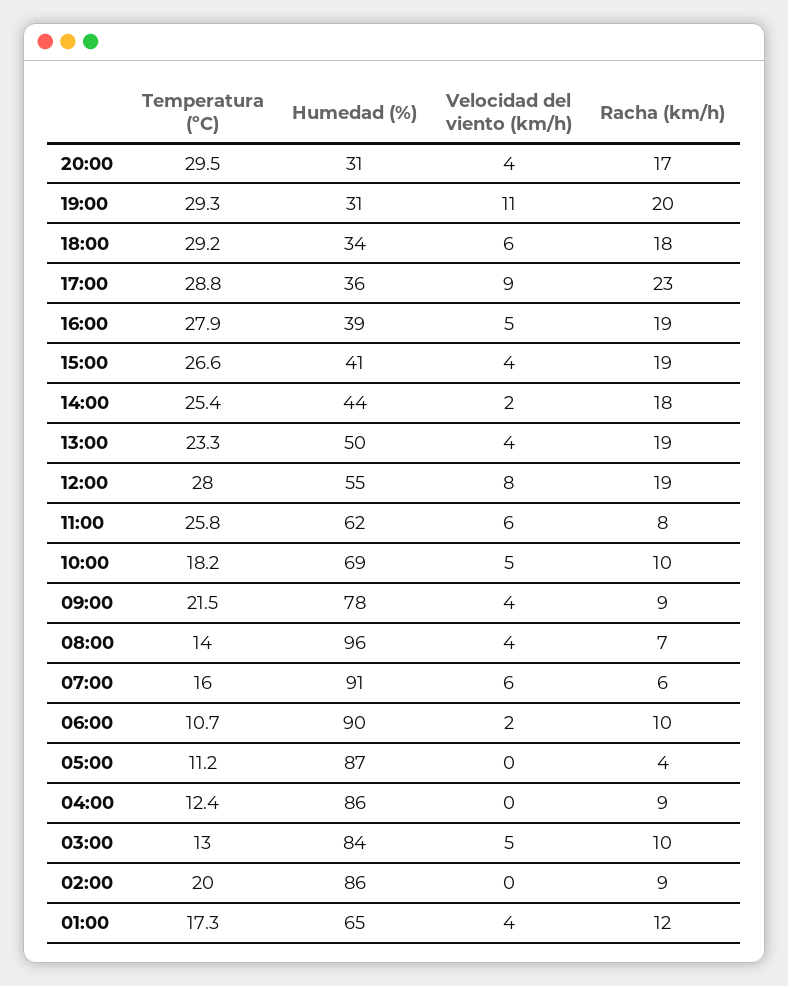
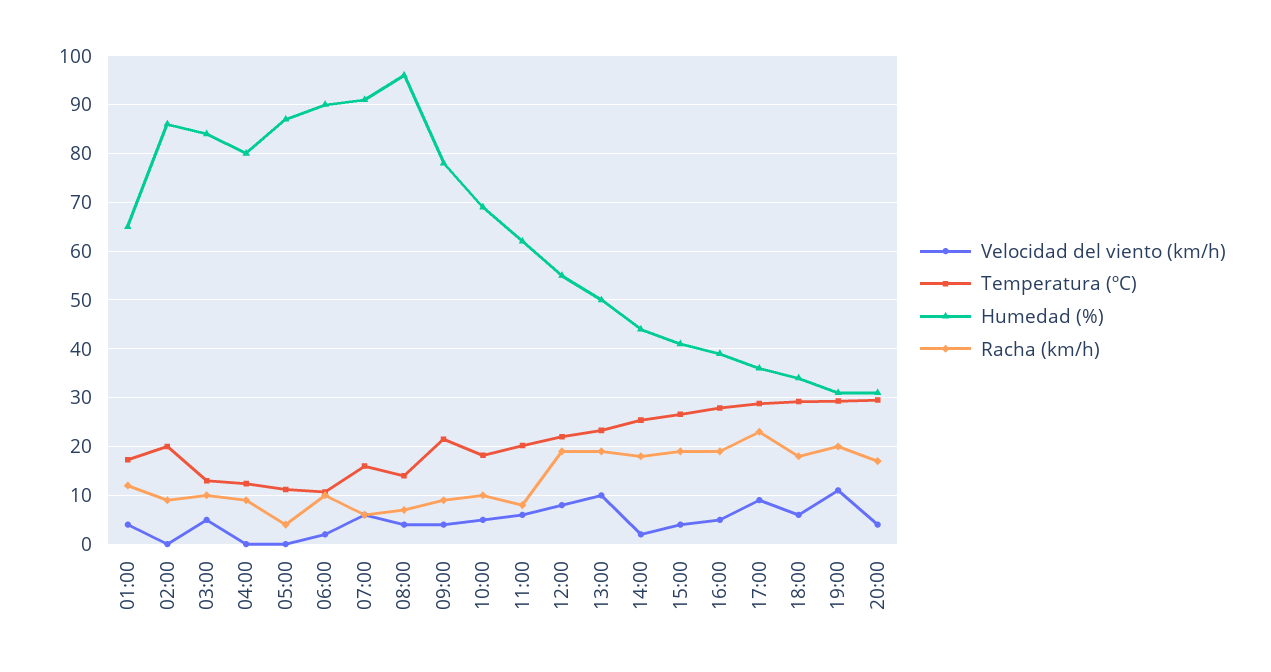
Velocidad del viento (km/h), 13:00: 4 -> 10
Temperatura (ºC), 12:00: 28 -> 22
Temperatura (ºC), 11:00: 25.8 -> 20
Humedad (%), 04:00: 86 -> 80

